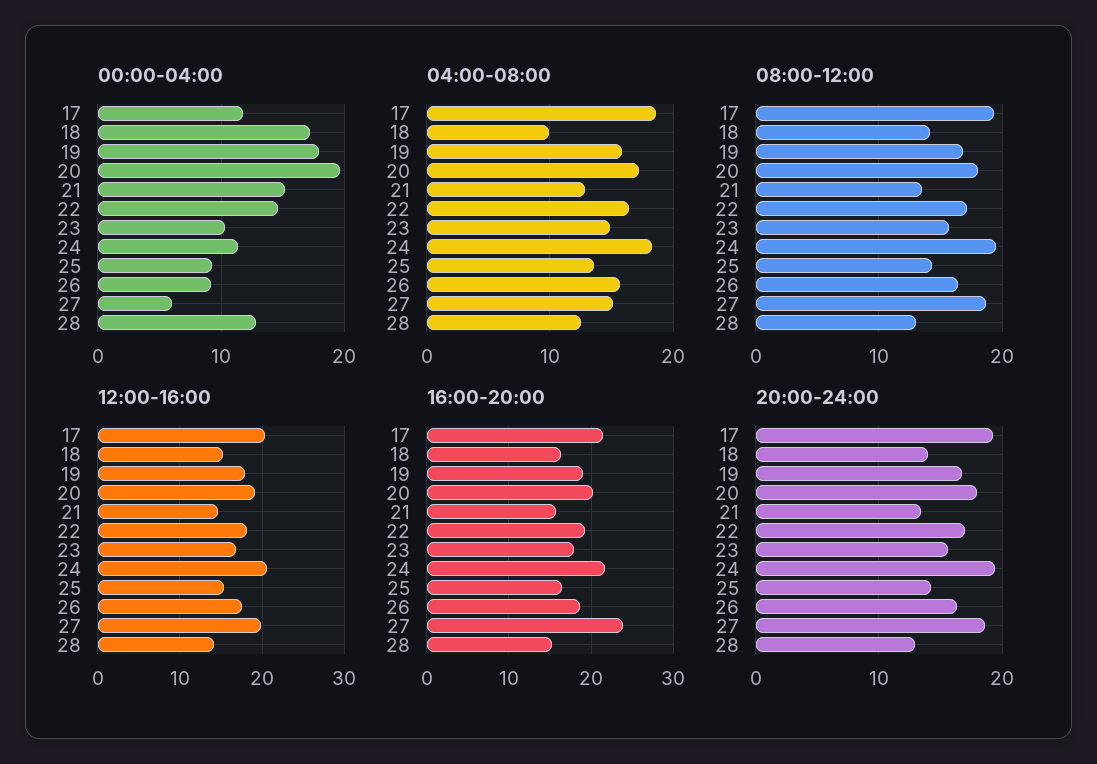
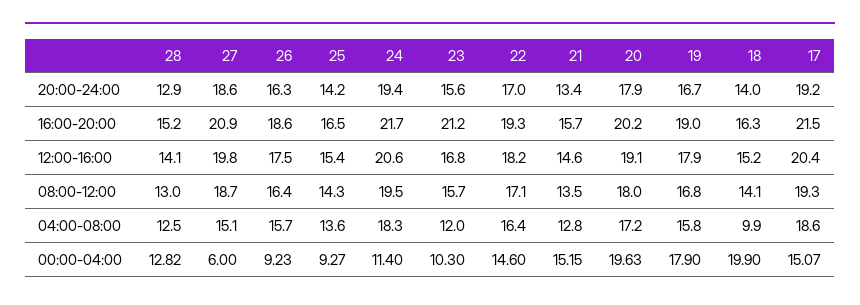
00:00-04:00, 17: 12 -> 15.07
00:00-04:00, 18: 17 -> 19.9
04:00-08:00, 23: 15 -> 12
16:00-20:00, 23: 18 -> 21.2
16:00-20:00, 27: 24 -> 20.9

